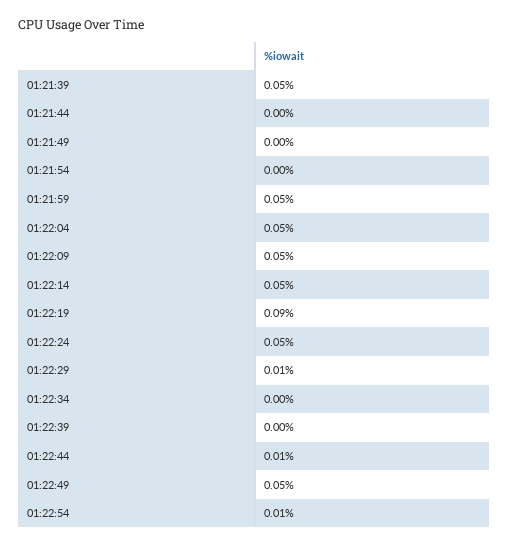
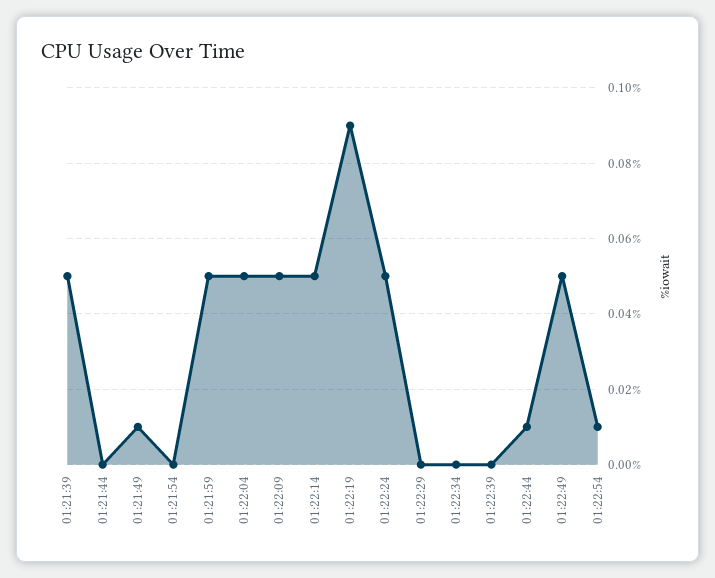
01:21:49: 0 -> 0.01
01:22:29: 0.01 -> 0

